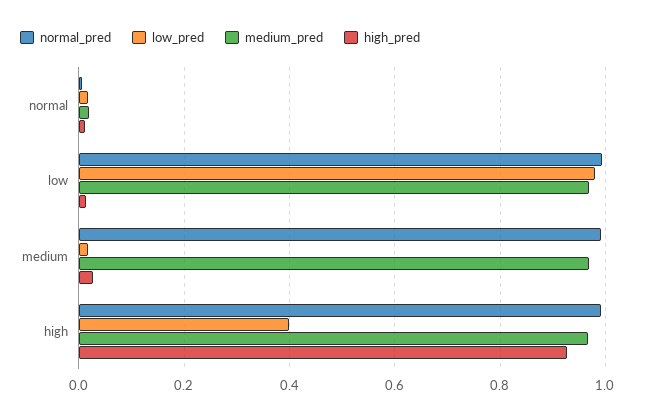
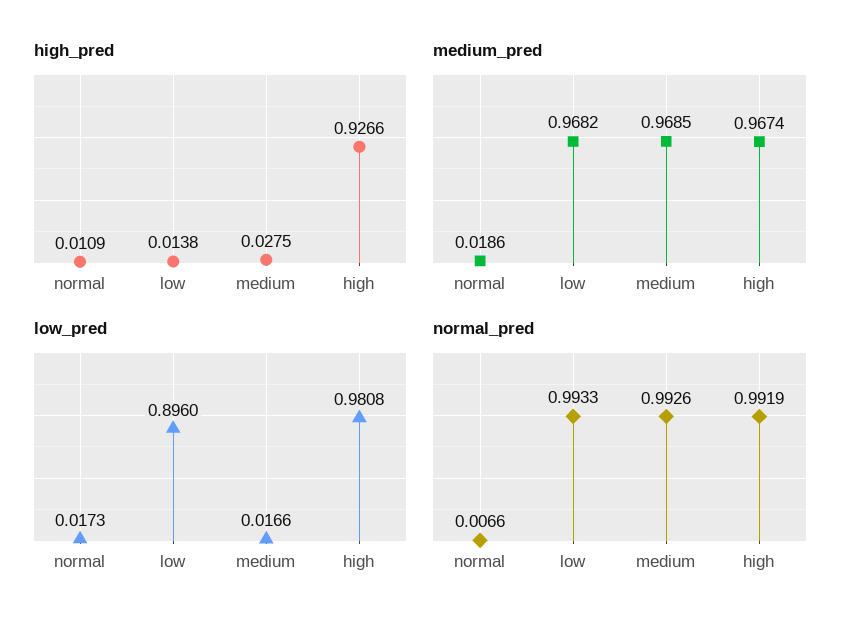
low_pred, low: 0.98 -> 0.896
low_pred, high: 0.4 -> 0.9808

